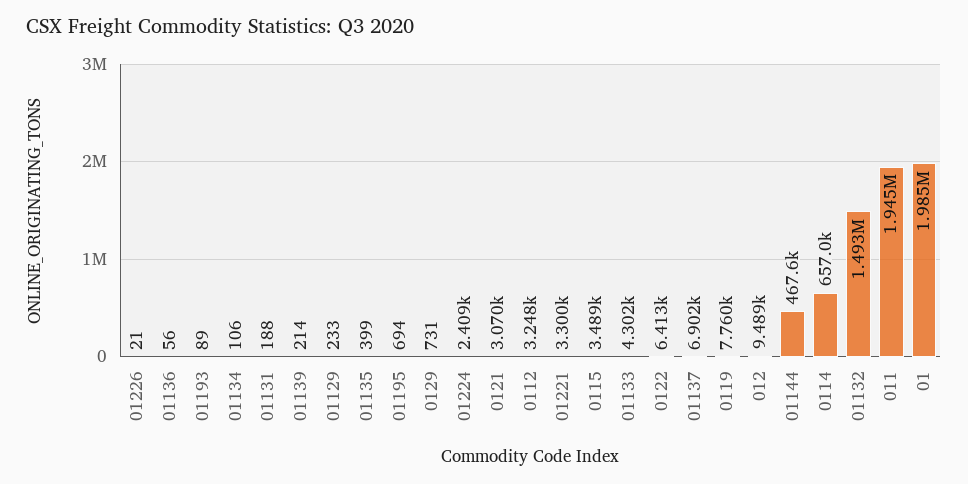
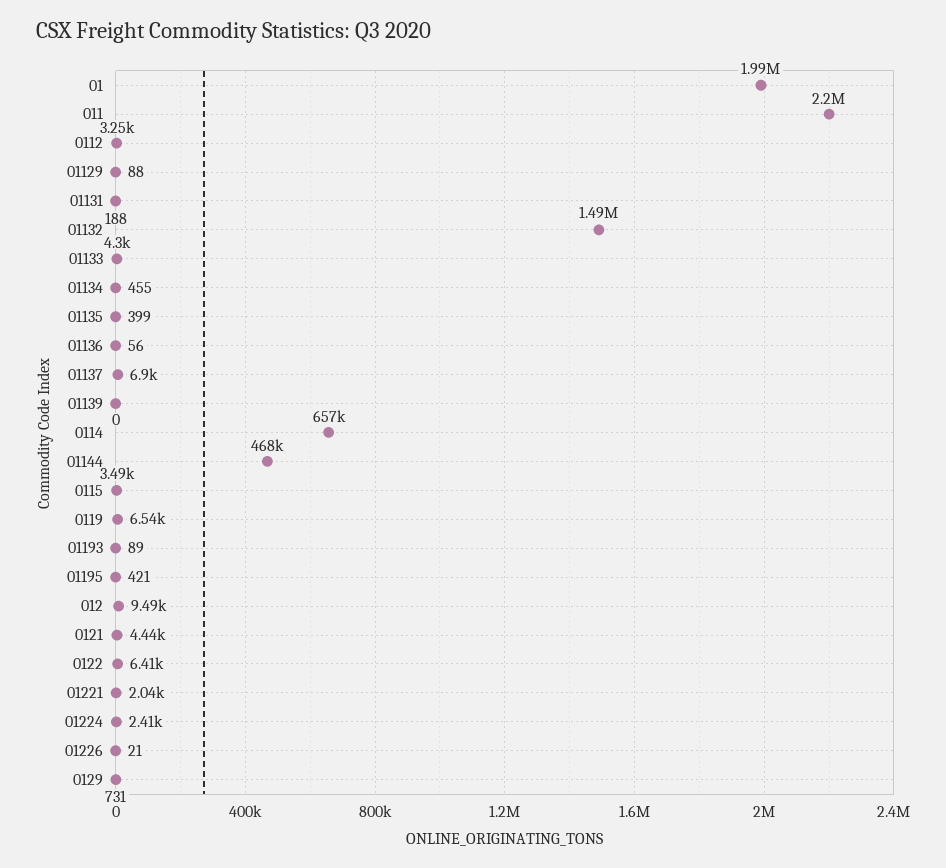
01134: 106 -> 455
01139: 214 -> 0
01129: 233 -> 88
01195: 694 -> 421
0121: 3070 -> 4440
01221: 3300 -> 2040
0119: 7760 -> 6540
011: 1945000 -> 2200000

